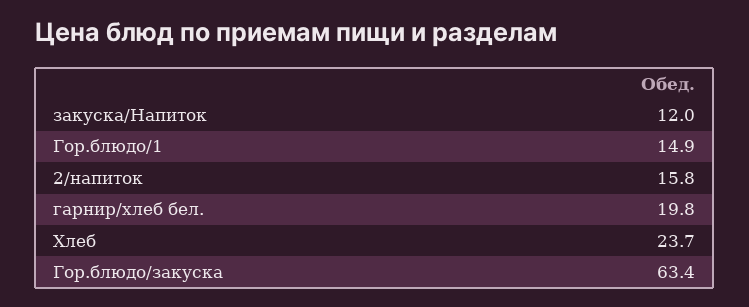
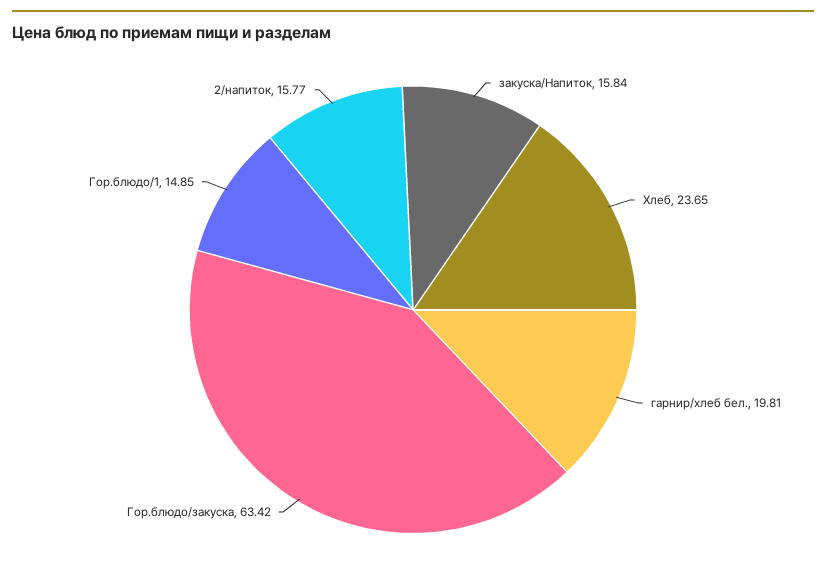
закуска/Напиток: 12 -> 15.84

